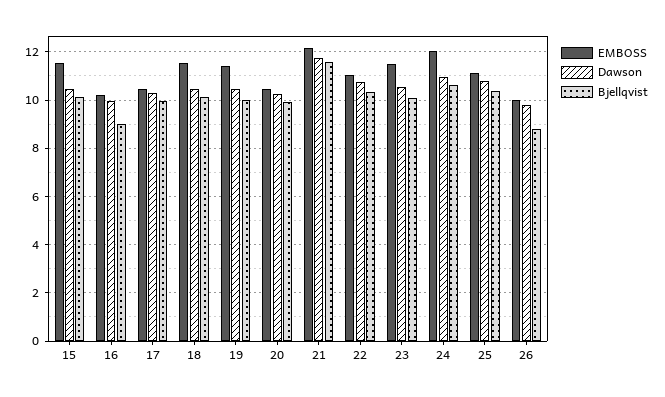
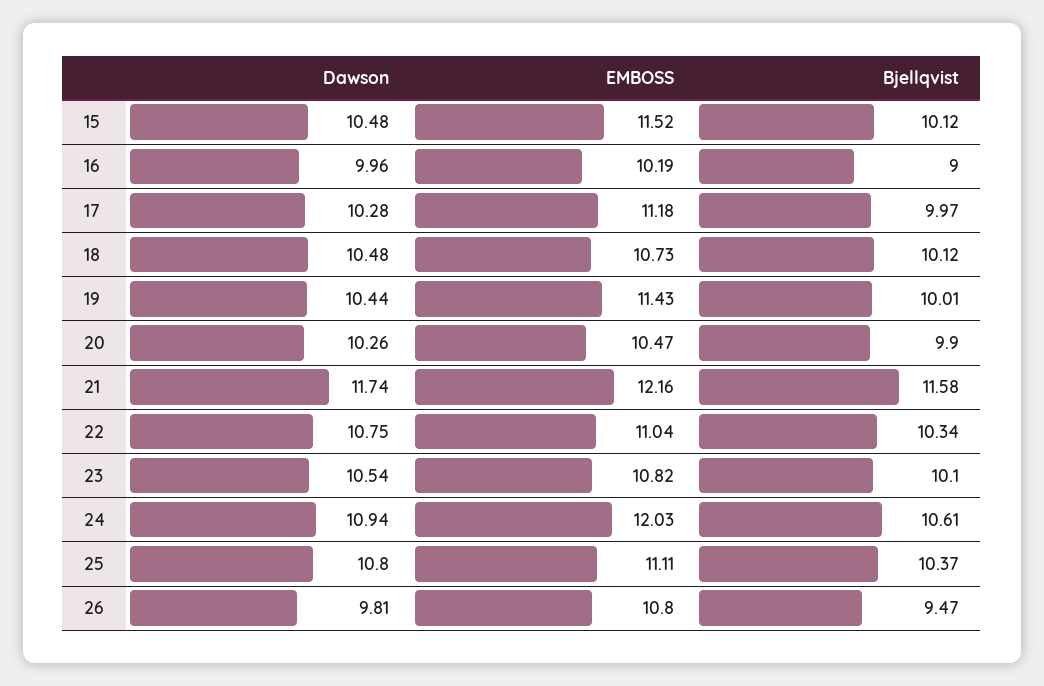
EMBOSS, 17: 10.5 -> 11.18
EMBOSS, 18: 11.5 -> 10.73
EMBOSS, 23: 11.5 -> 10.82
EMBOSS, 26: 10 -> 10.8
Bjellqvist, 26: 8.75 -> 9.47

